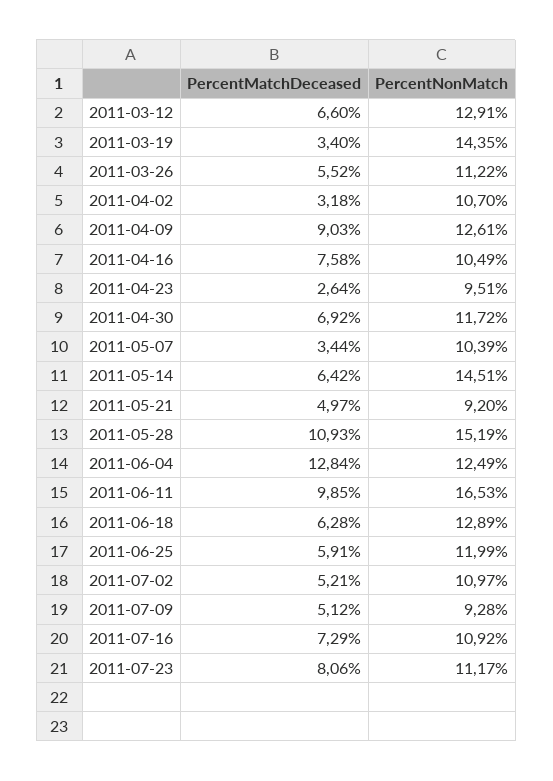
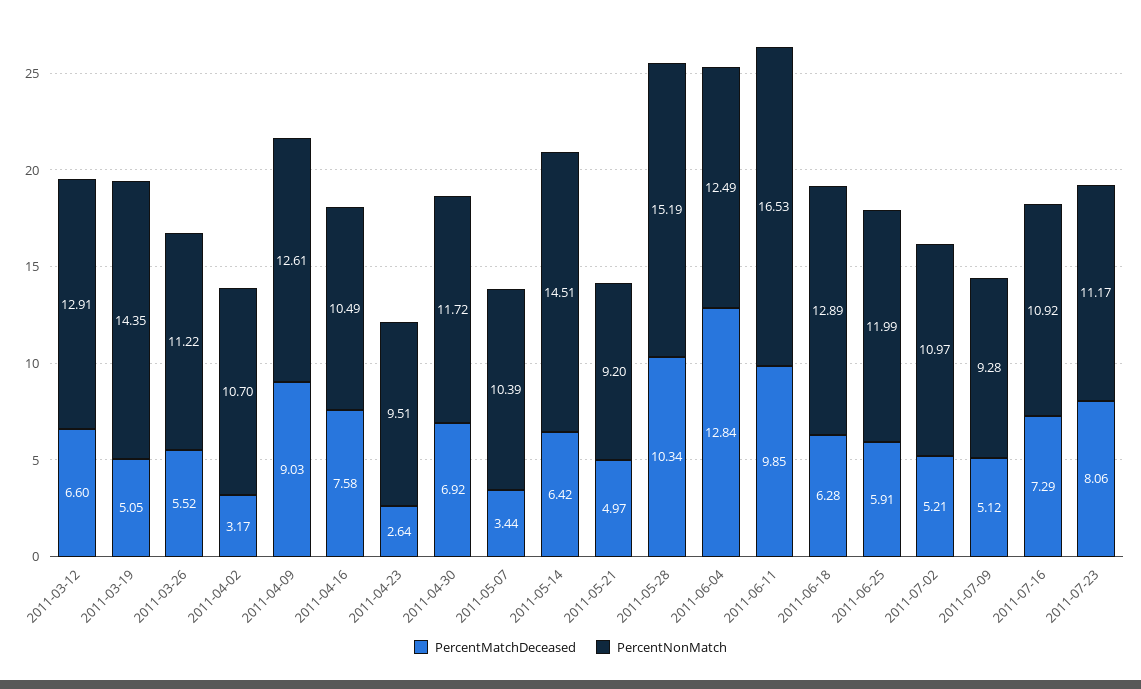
PercentMatchDeceased, 2011-03-19: 3.4 -> 5.05
PercentMatchDeceased, 2011-04-02: 3.18 -> 3.17
PercentMatchDeceased, 2011-05-28: 10.93 -> 10.34

